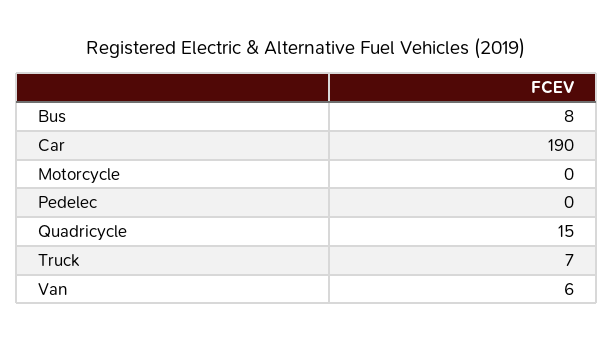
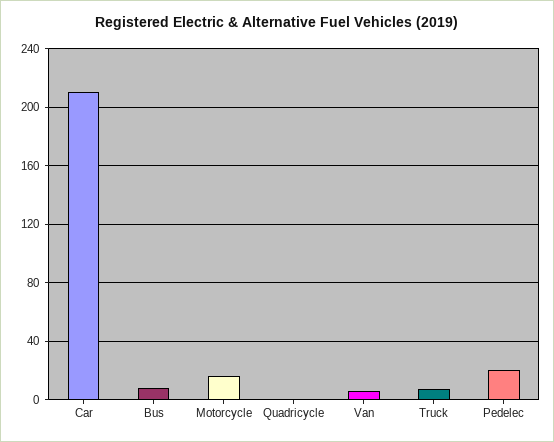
Car: 190 -> 210
Motorcycle: 0 -> 15
Pedelec: 0 -> 20
Quadricycle: 15 -> 0

